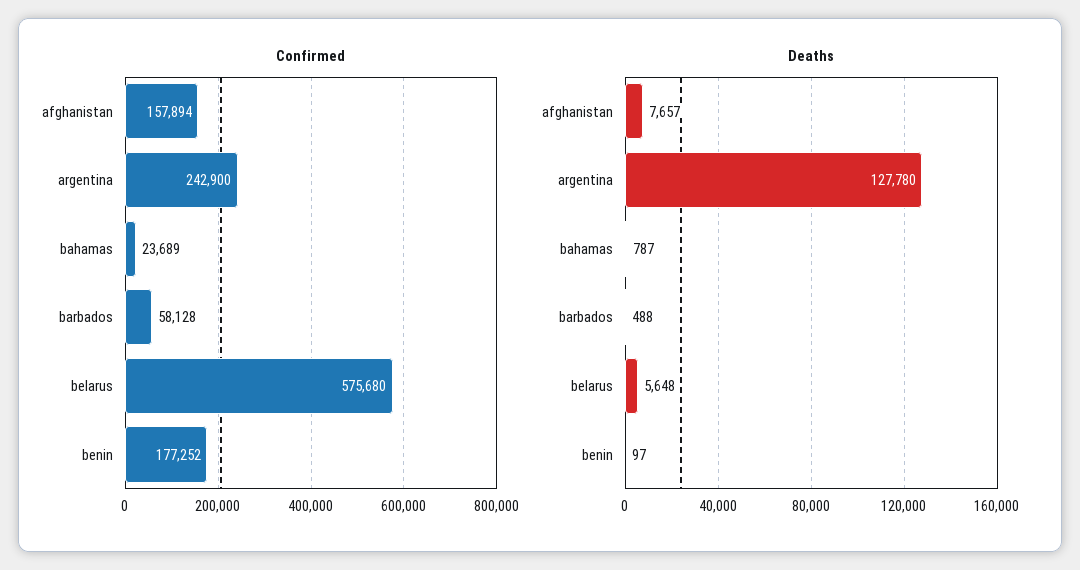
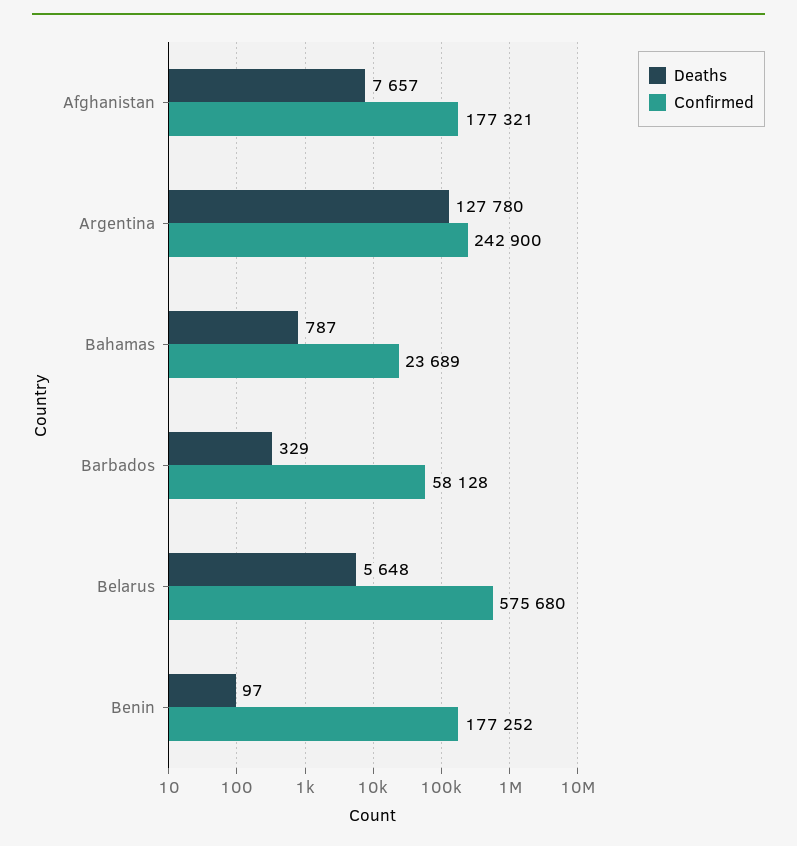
Confirmed, afghanistan: 157894 -> 177321
Deaths, barbados: 488 -> 329

